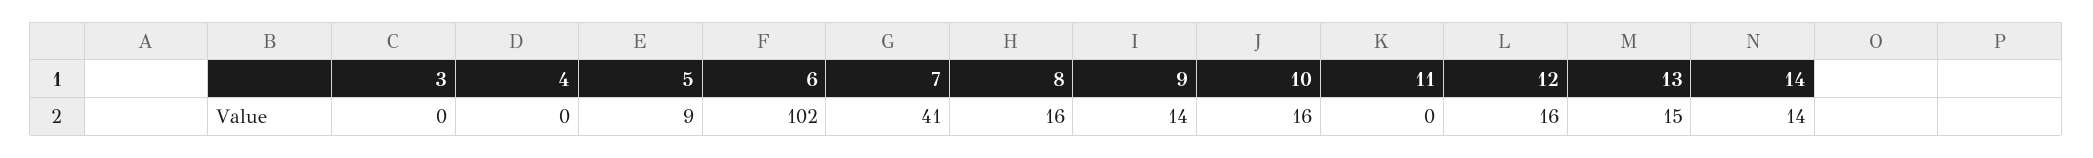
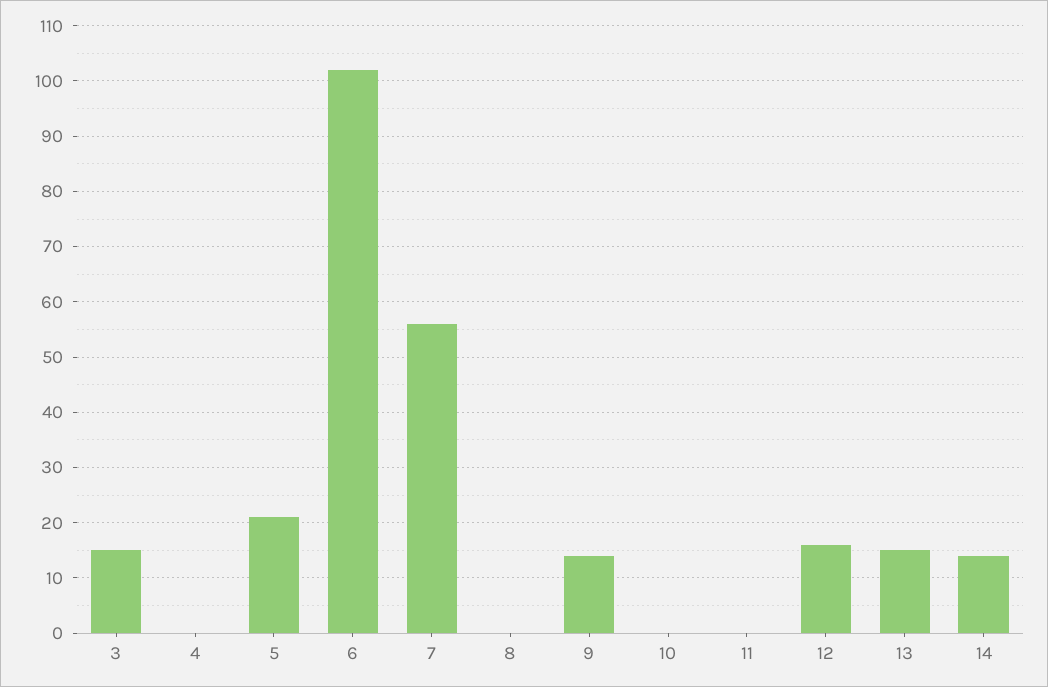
3: 0 -> 15
5: 9 -> 20
7: 41 -> 55
8: 16 -> 0
10: 16 -> 0

